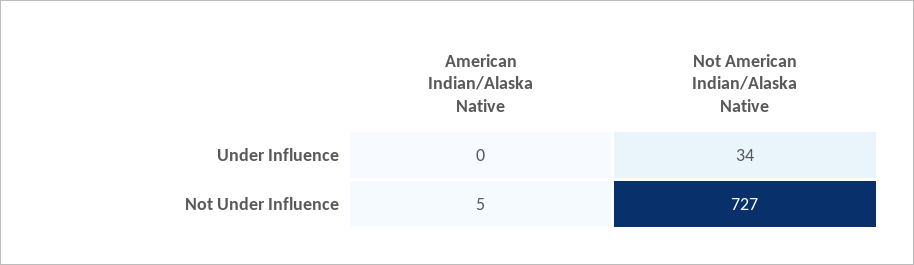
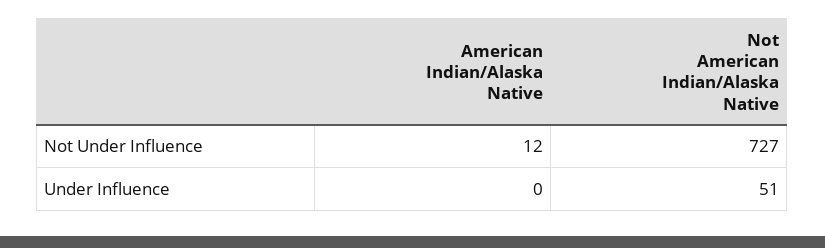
Not American Indian/Alaska Native, Under Influence: 34 -> 51
American Indian/Alaska Native, Not Under Influence: 5 -> 12

